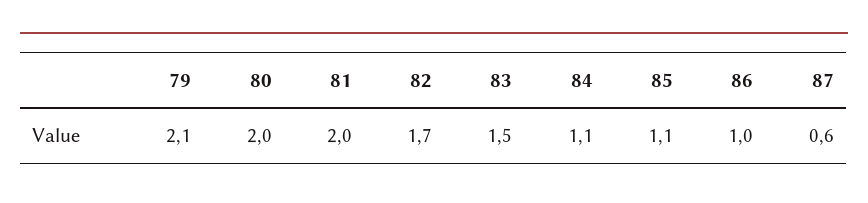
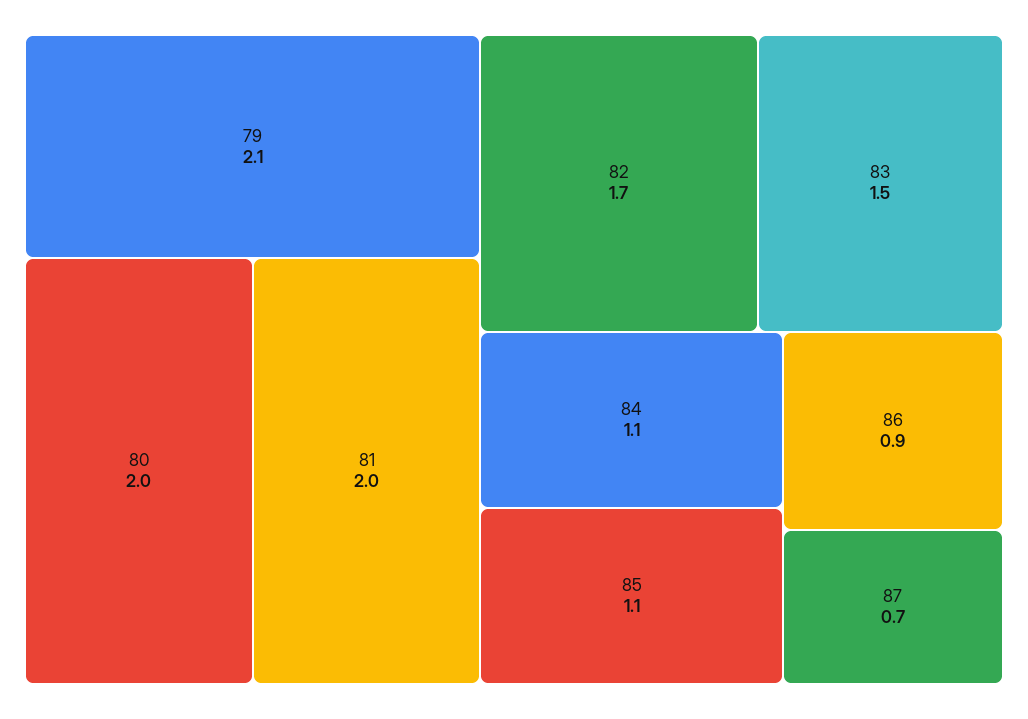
86: 1 -> 0.9
87: 0.6 -> 0.7

